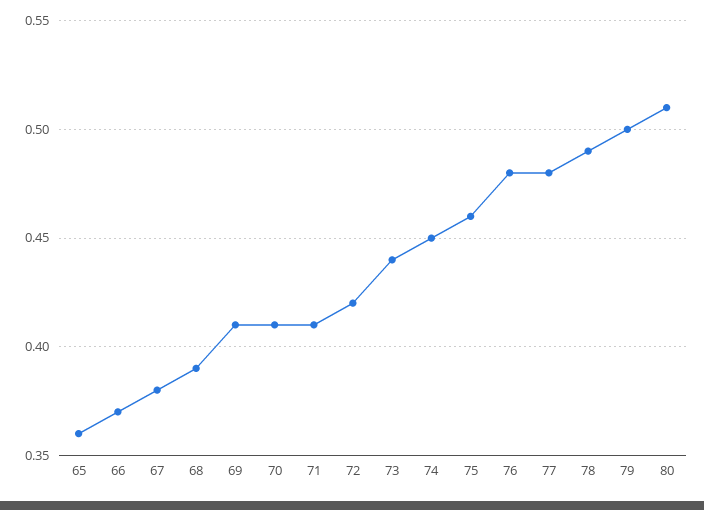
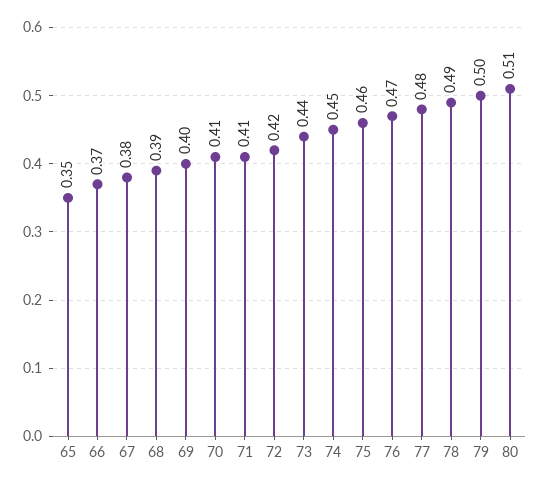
65: 0.36 -> 0.35
69: 0.41 -> 0.4
76: 0.48 -> 0.47

